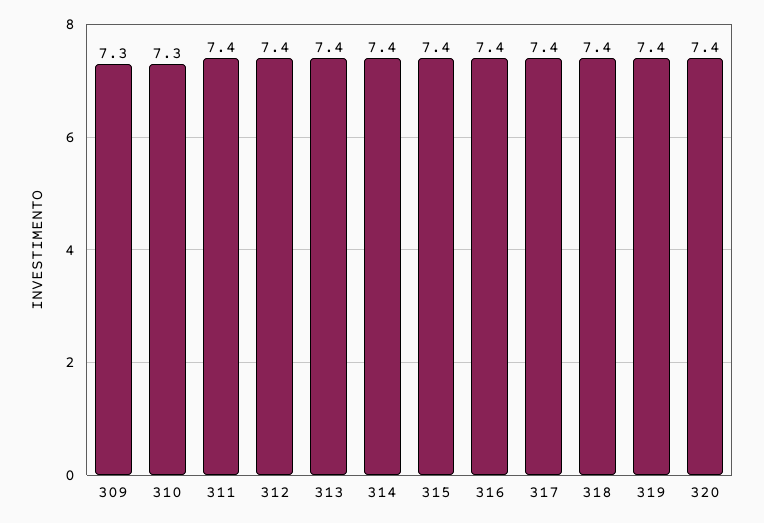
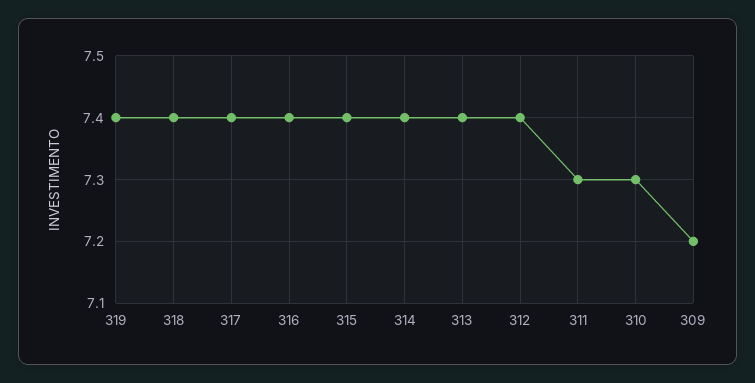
309: 7.3 -> 7.2
311: 7.4 -> 7.3
320: 7.4 -> none

